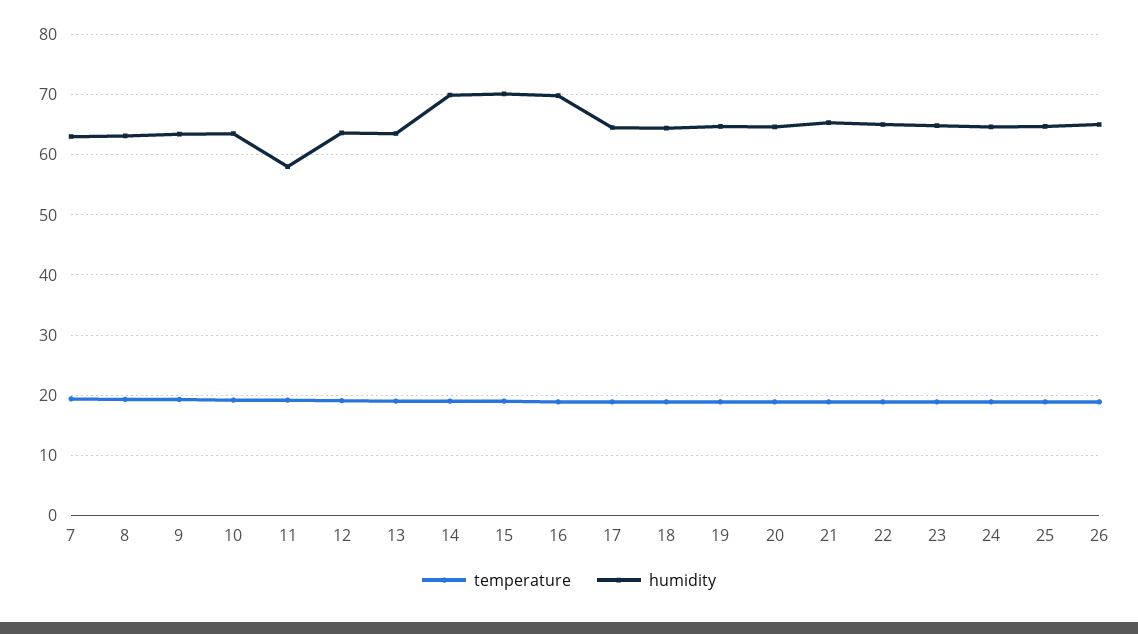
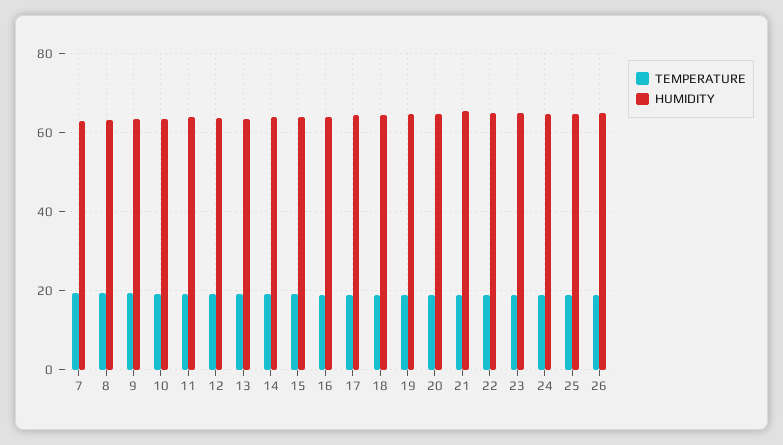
humidity, 11: 58 -> 64
humidity, 14: 70 -> 64
humidity, 15: 70 -> 64
humidity, 16: 70 -> 64

